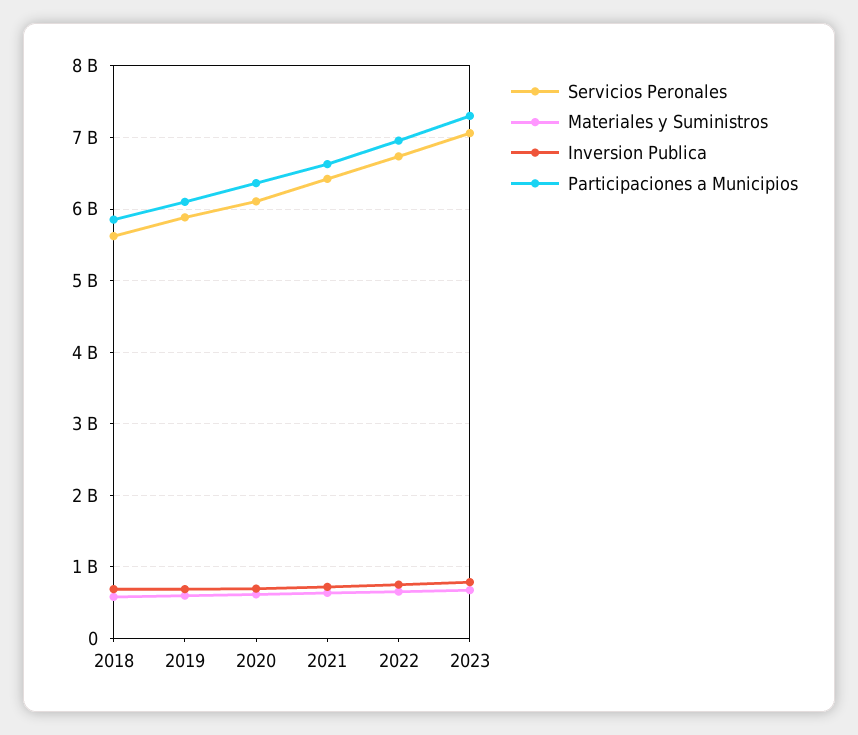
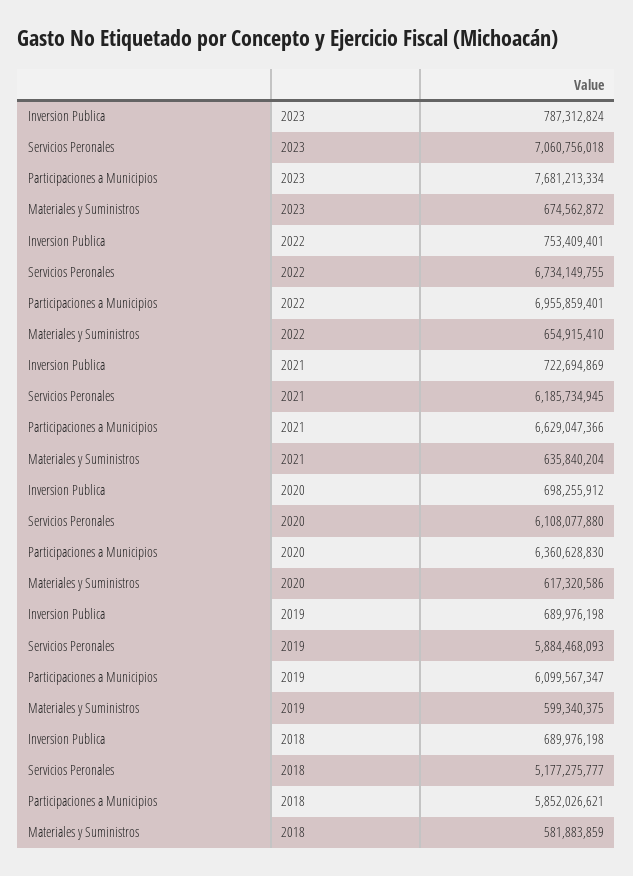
Servicios Peronales, 2018: 5600000000 -> 5177275777
Servicios Peronales, 2021: 6400000000 -> 6185734945
Participaciones a Municipios, 2023: 7300000000 -> 7681213334

